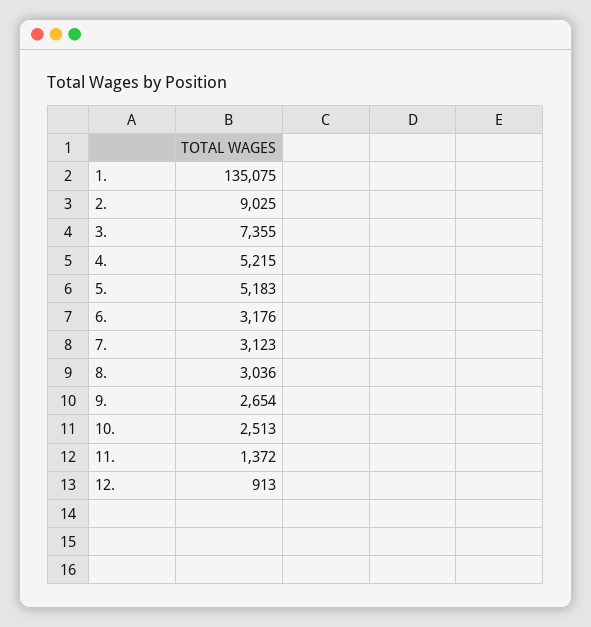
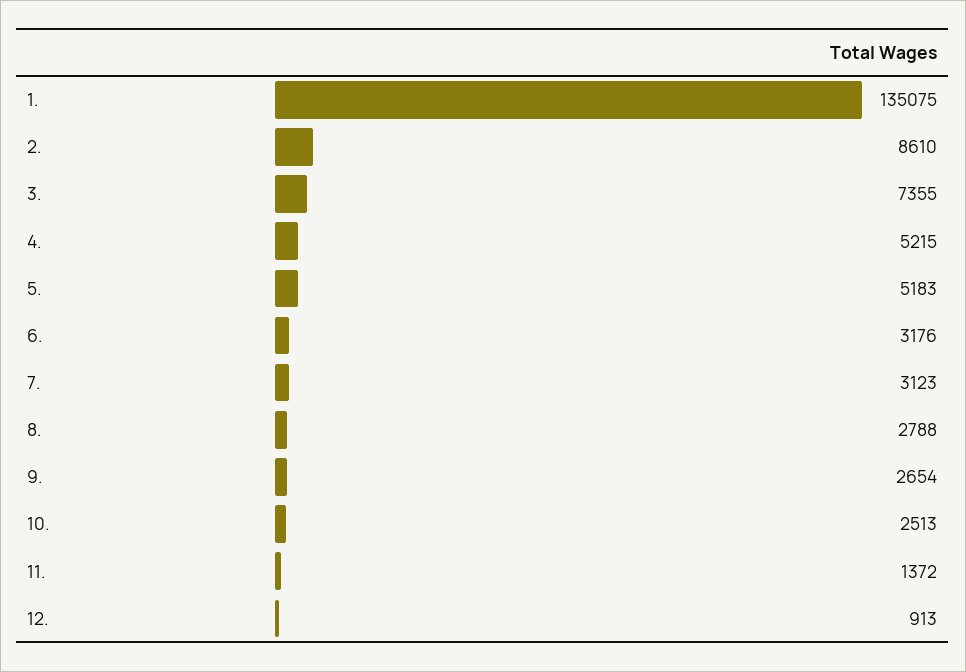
2.: 9025 -> 8610
8.: 3036 -> 2788

